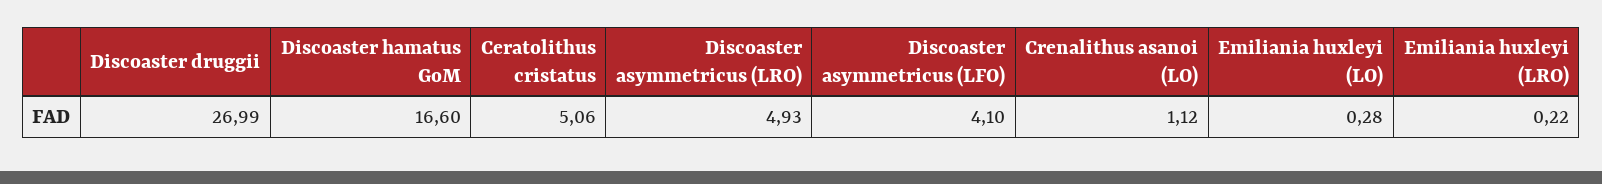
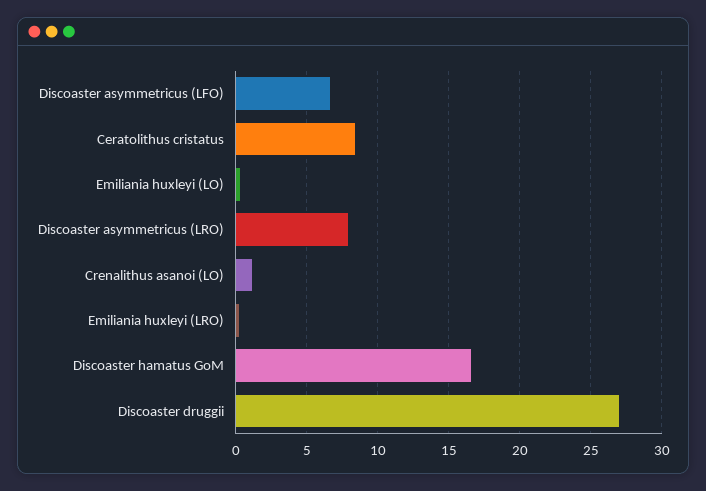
Ceratolithus cristatus: 5.06 -> 8.5
Discoaster asymmetricus (LRO): 4.93 -> 8
Discoaster asymmetricus (LFO): 4.1 -> 6.5

